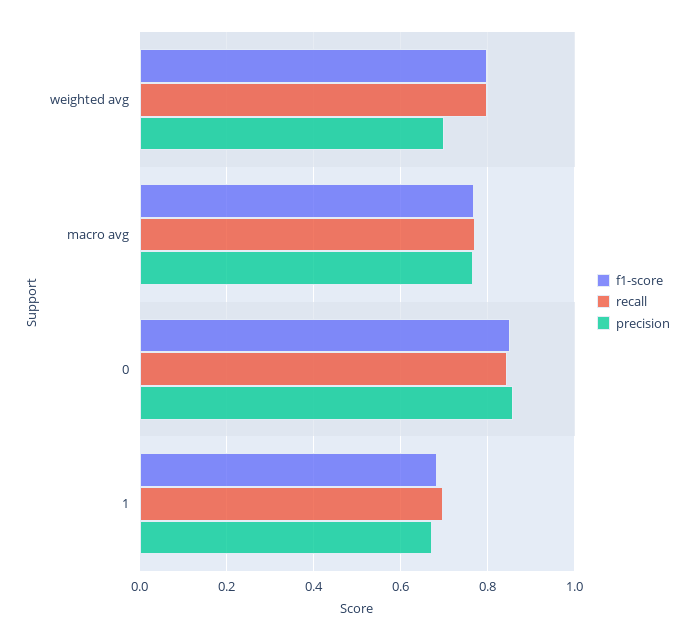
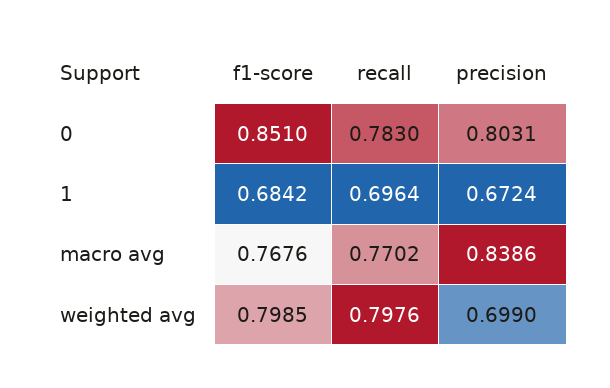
precision, macro avg: 0.76 -> 0.8386
recall, 0: 0.84 -> 0.783
precision, 0: 0.86 -> 0.8031

